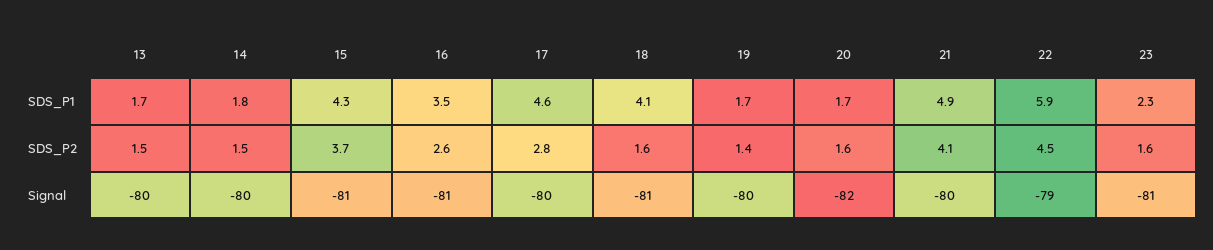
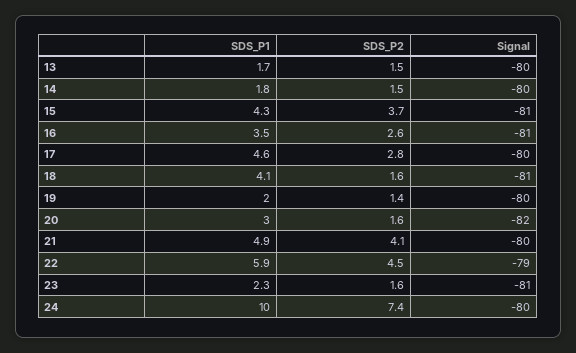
19, SDS_P1: 1.7 -> 2
20, SDS_P1: 1.7 -> 3
24, SDS_P1: none -> 10
24, SDS_P2: none -> 7.4
24, Signal: none -> -80

